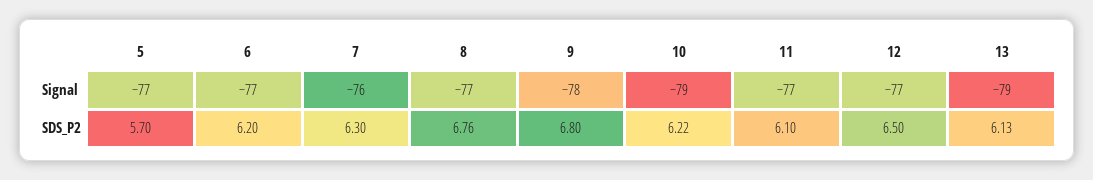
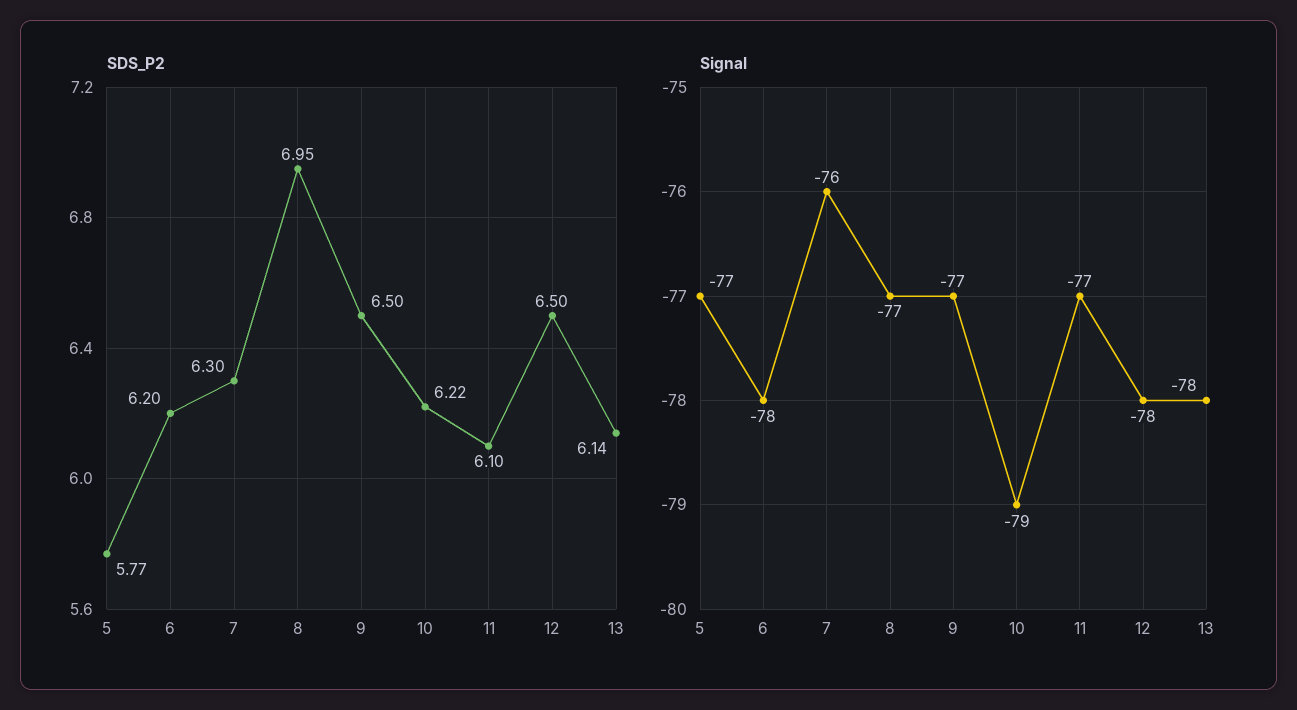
Signal, 6: -77 -> -78
Signal, 9: -78 -> -77
Signal, 12: -77 -> -78
Signal, 13: -79 -> -78
SDS_P2, 5: 5.7 -> 5.77
SDS_P2, 8: 6.76 -> 6.95
SDS_P2, 9: 6.8 -> 6.5
SDS_P2, 13: 6.13 -> 6.14

